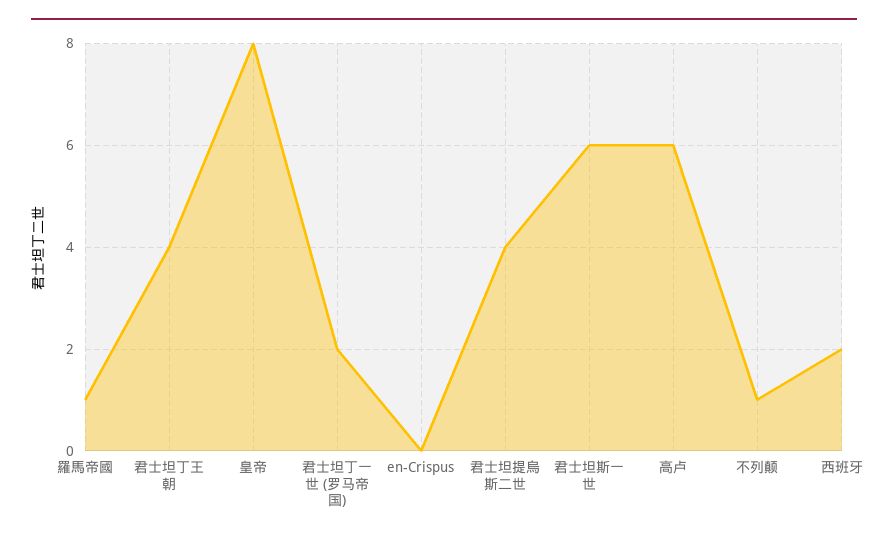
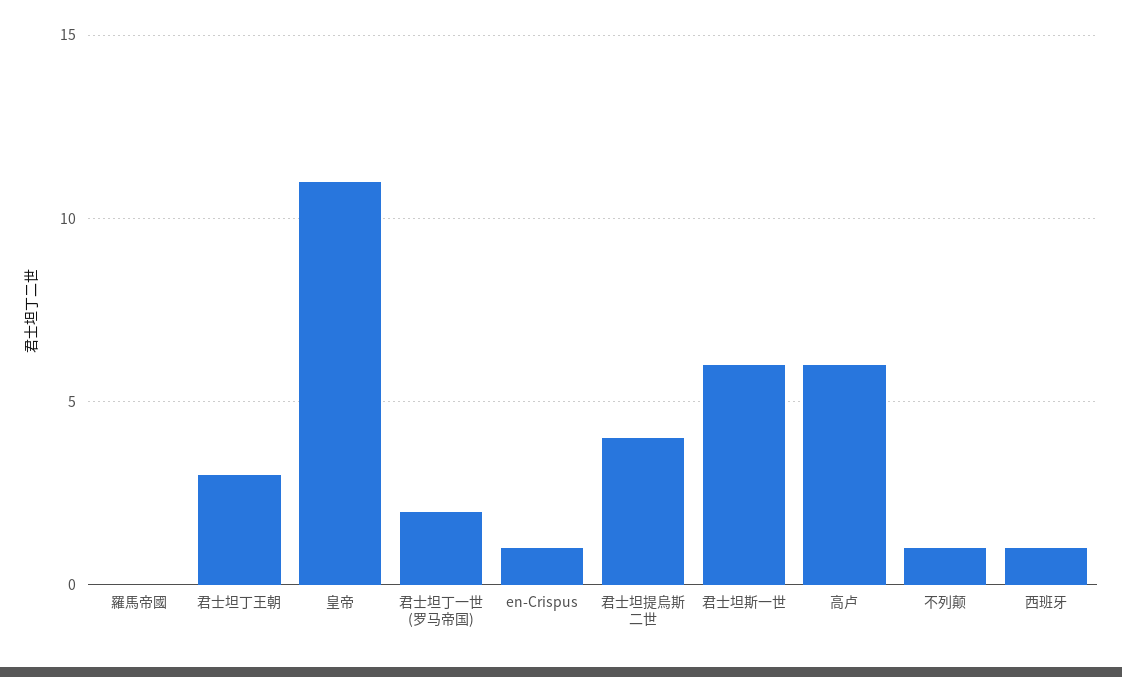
羅馬帝國: 1 -> 0
君士坦丁王朝: 4 -> 3
皇帝: 8 -> 11
en-Crispus: 0 -> 1
西班牙: 2 -> 1

